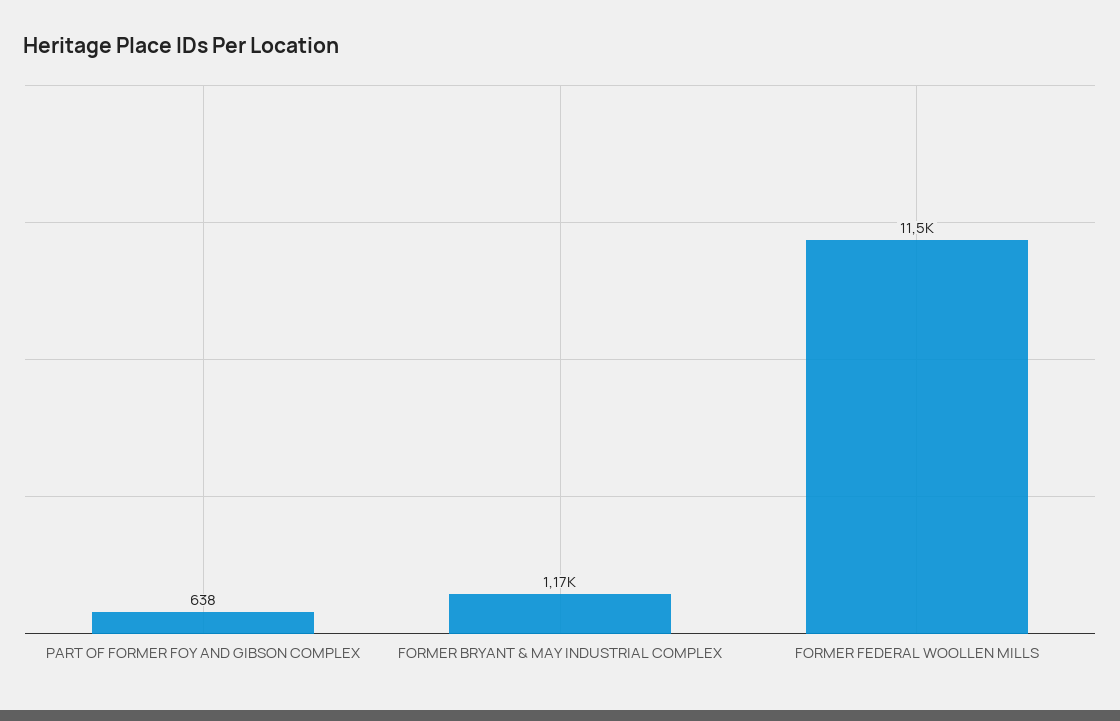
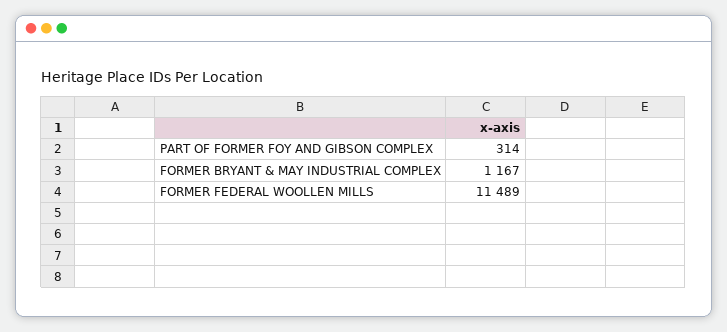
PART OF FORMER FOY AND GIBSON COMPLEX: 638 -> 314

